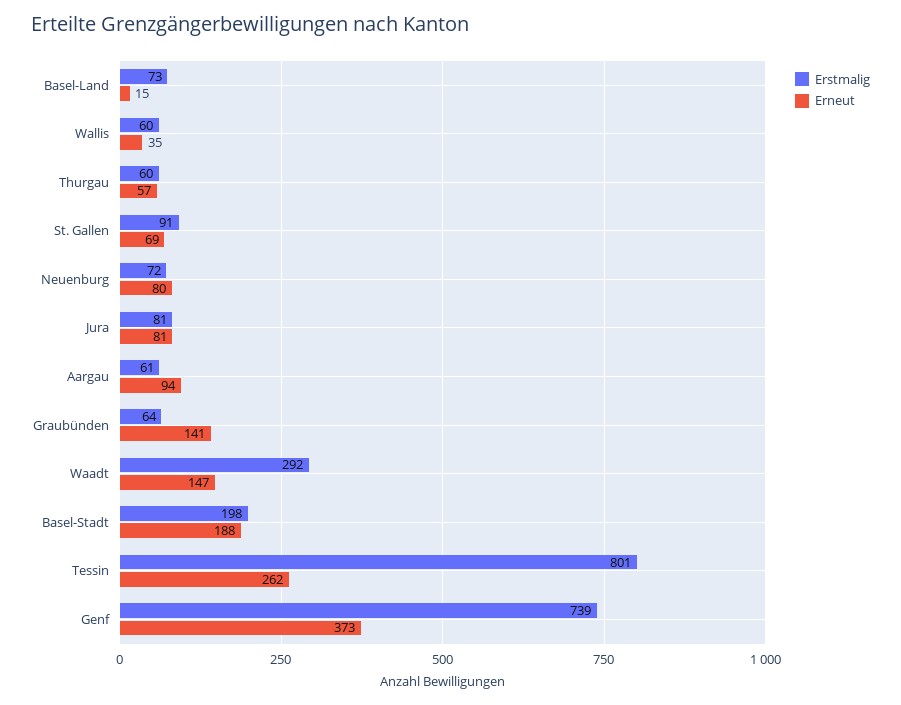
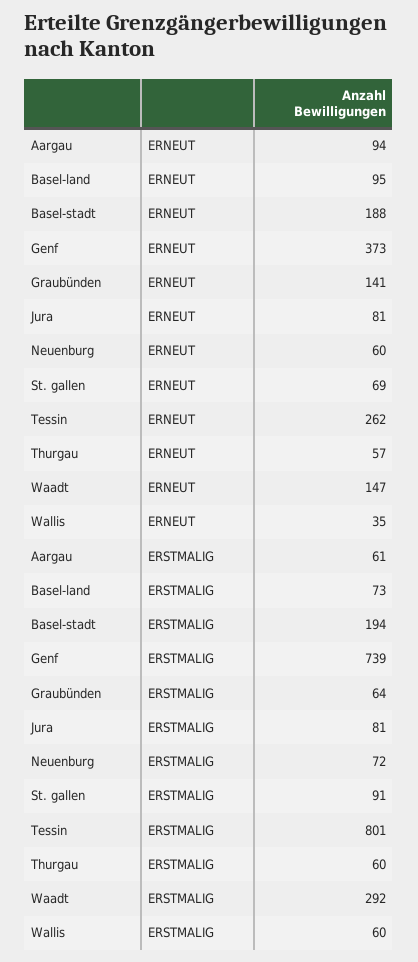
Erneut, Basel-Land: 15 -> 95
Erneut, Neuenburg: 80 -> 60
Erstmalig, Basel-Stadt: 198 -> 194

